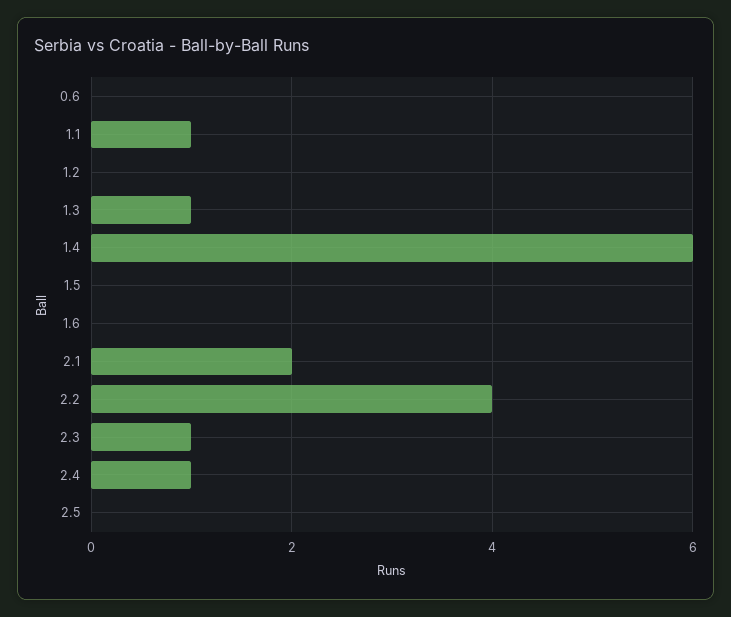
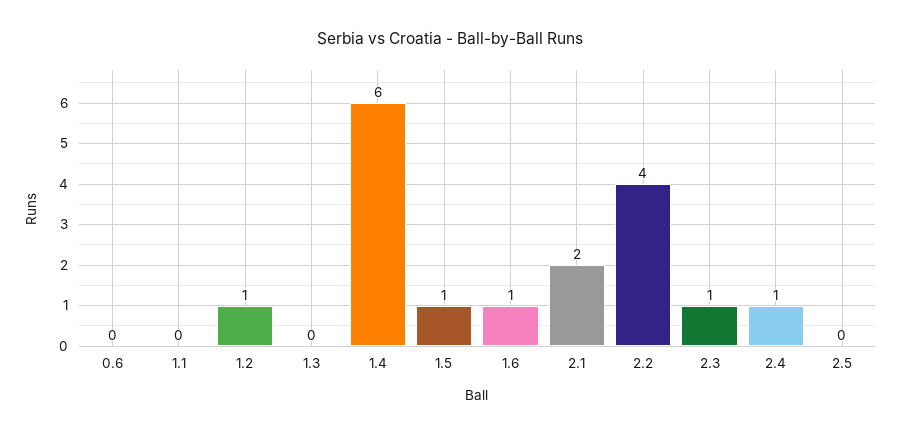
1.1: 1 -> 0
1.2: 0 -> 1
1.3: 1 -> 0
1.5: 0 -> 1
1.6: 0 -> 1

